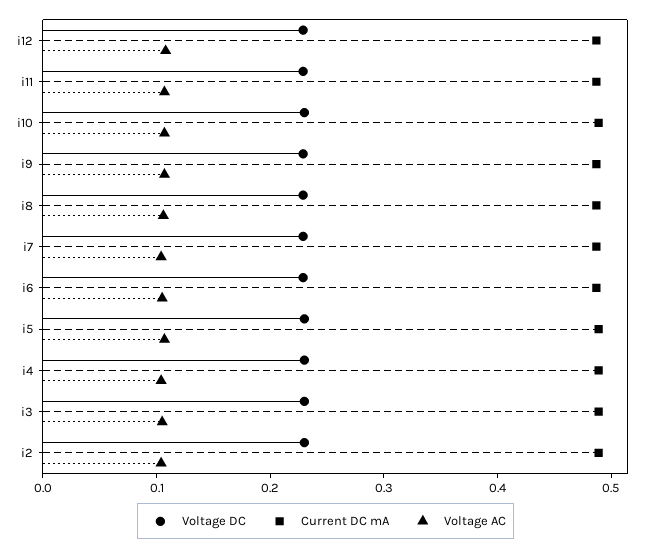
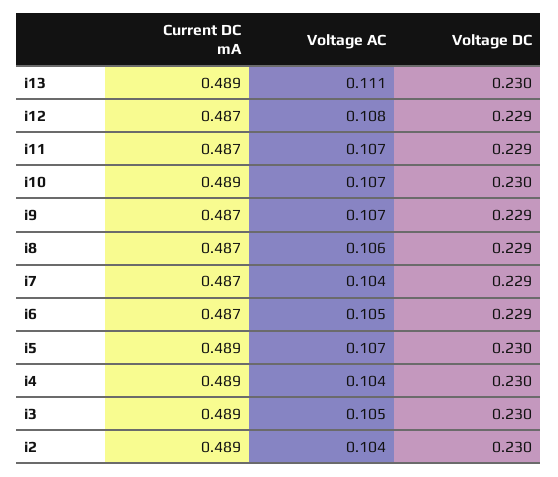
Current DC mA, i13: none -> 0.489
Voltage AC, i13: none -> 0.111
Voltage DC, i13: none -> 0.23

